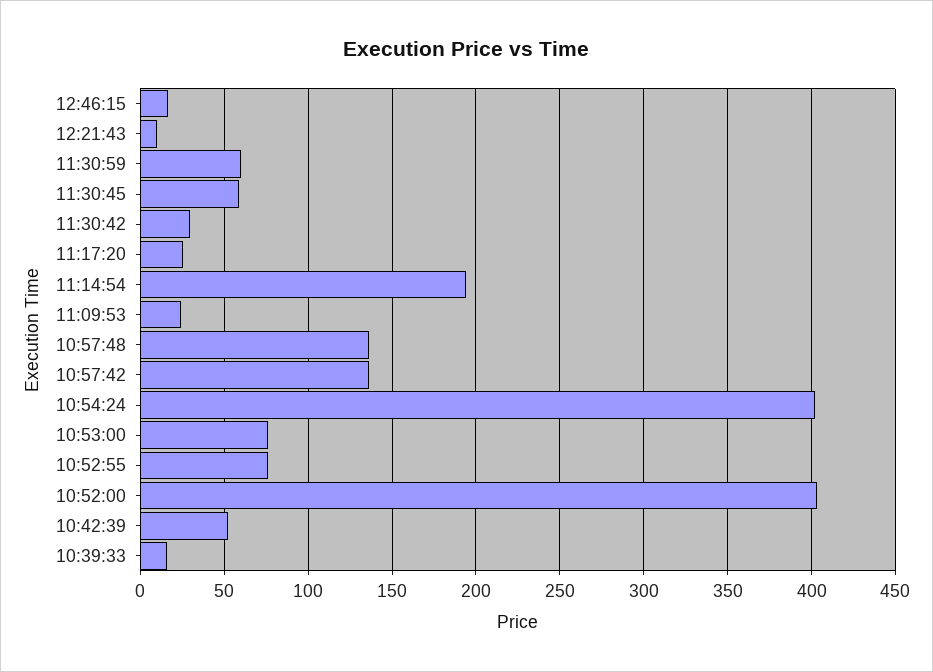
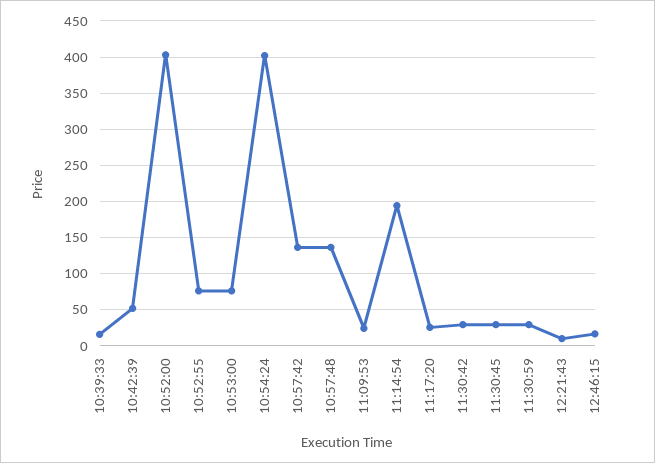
11:30:59: 60 -> 30
11:30:45: 60 -> 30

